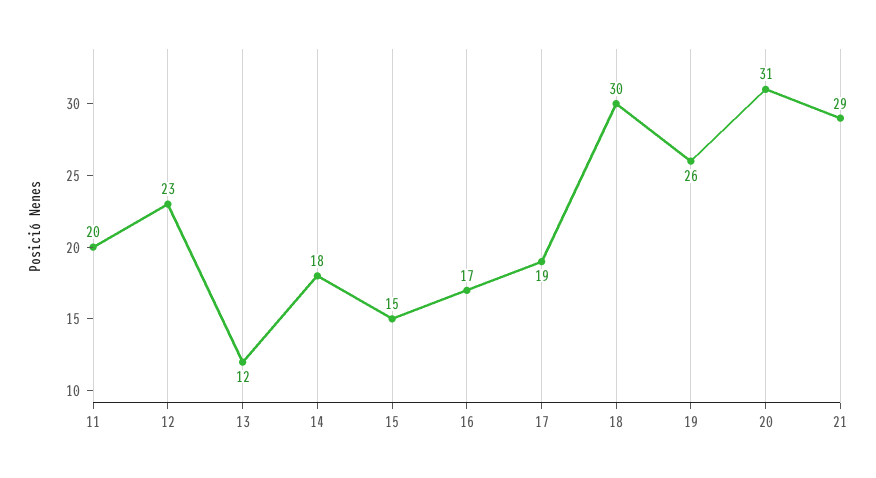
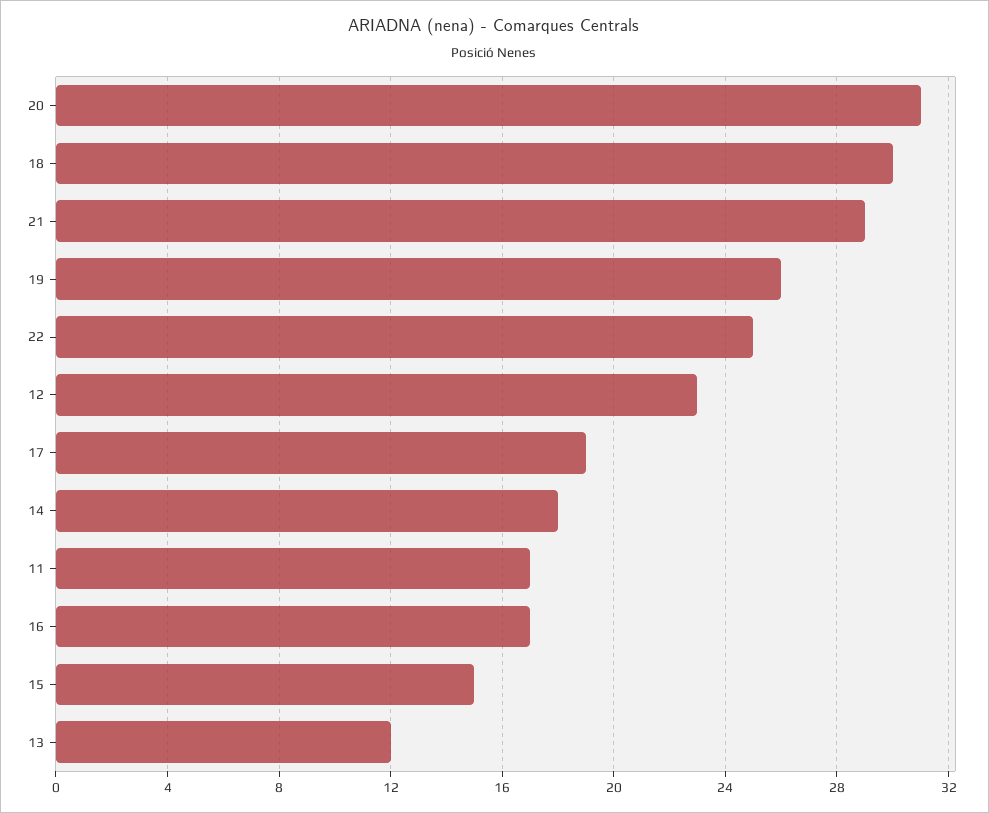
11: 20 -> 17
22: none -> 25

